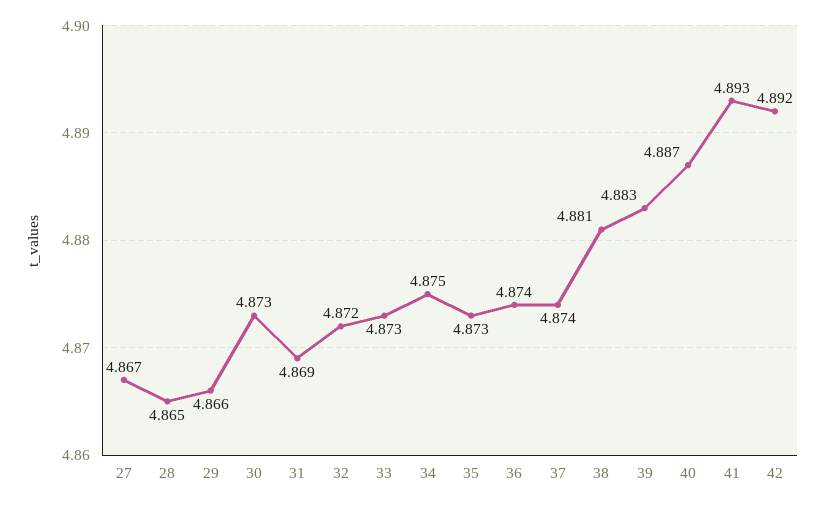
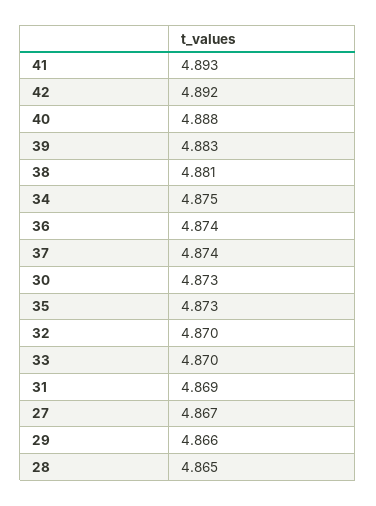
32: 4.872 -> 4.87
33: 4.873 -> 4.87
40: 4.887 -> 4.888

